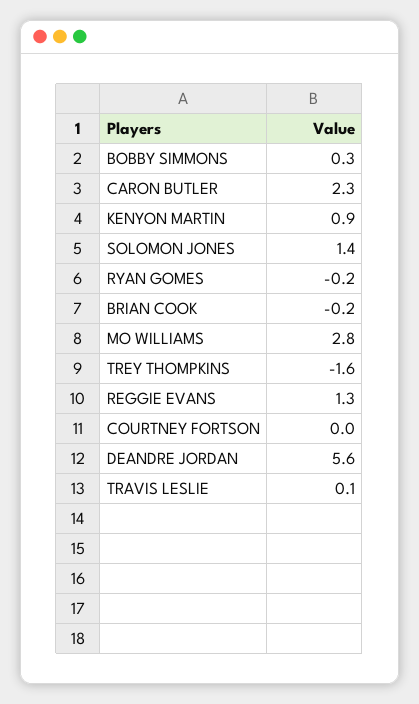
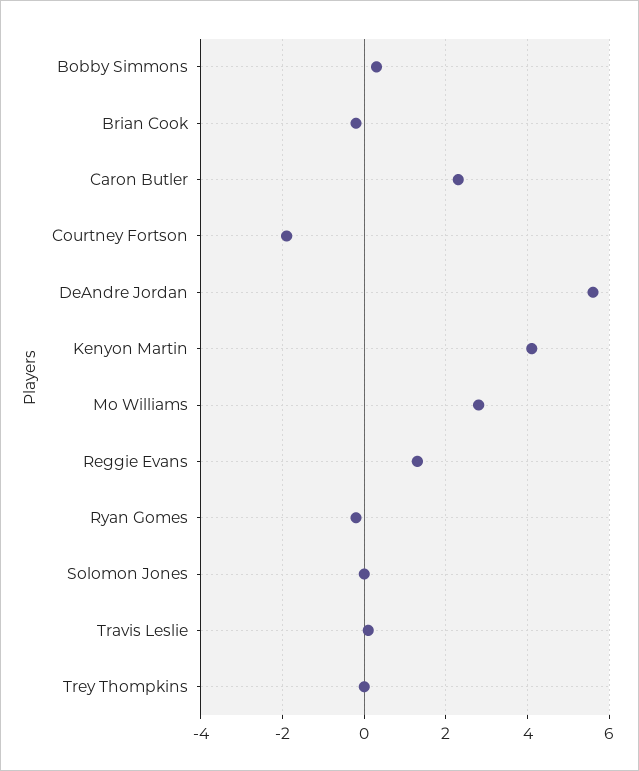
KENYON MARTIN: 0.9 -> 4
SOLOMON JONES: 1.4 -> 0
TREY THOMPKINS: -1.6 -> 0
COURTNEY FORTSON: 0 -> -2

